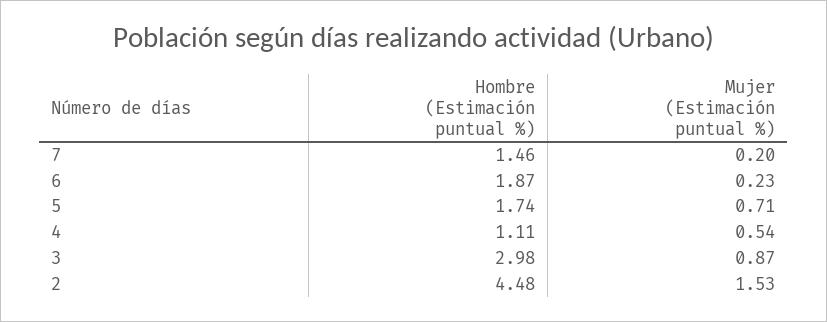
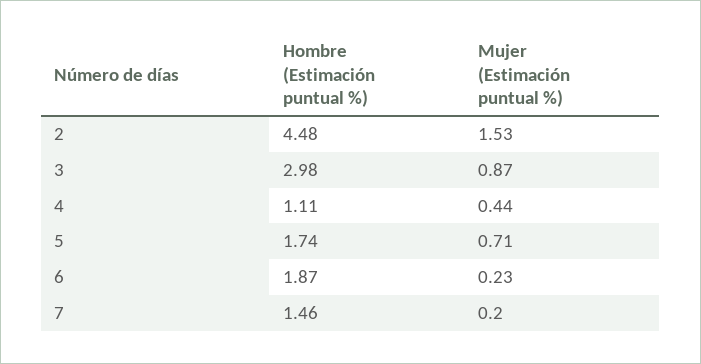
Mujer (Estimación puntual %), 4: 0.54 -> 0.44

